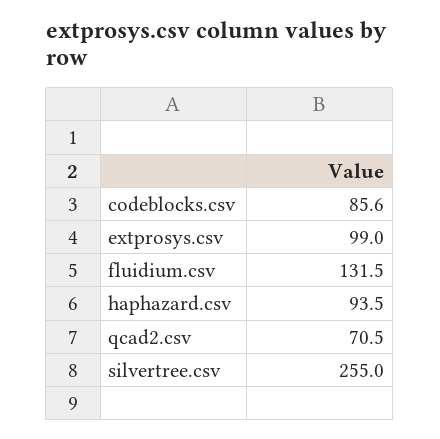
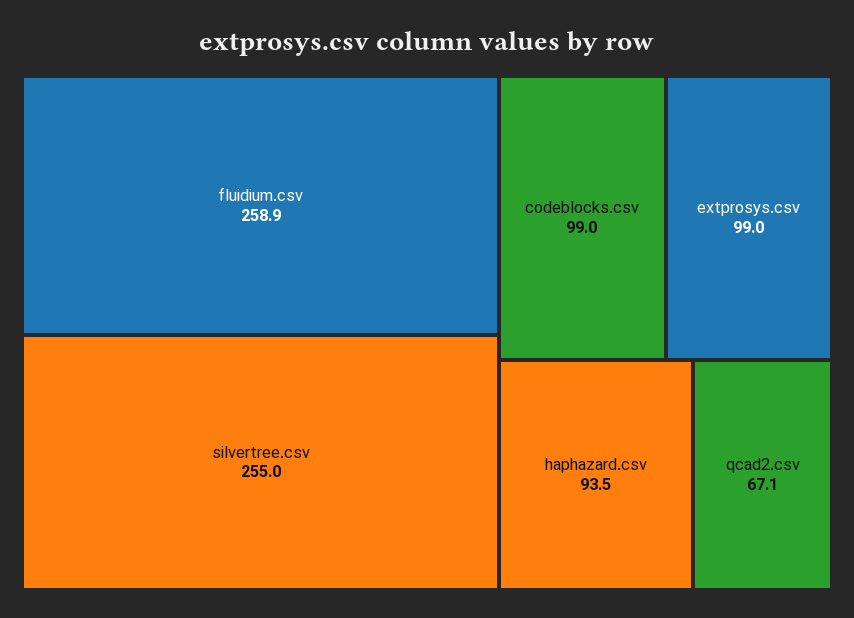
codeblocks.csv: 85.6 -> 99
fluidium.csv: 131.5 -> 258.9
qcad2.csv: 70.5 -> 67.1

